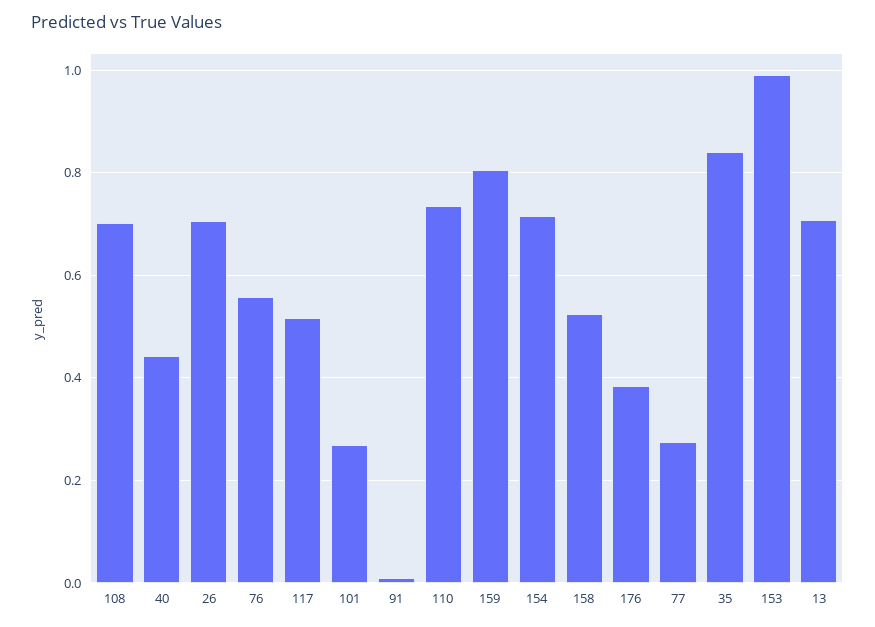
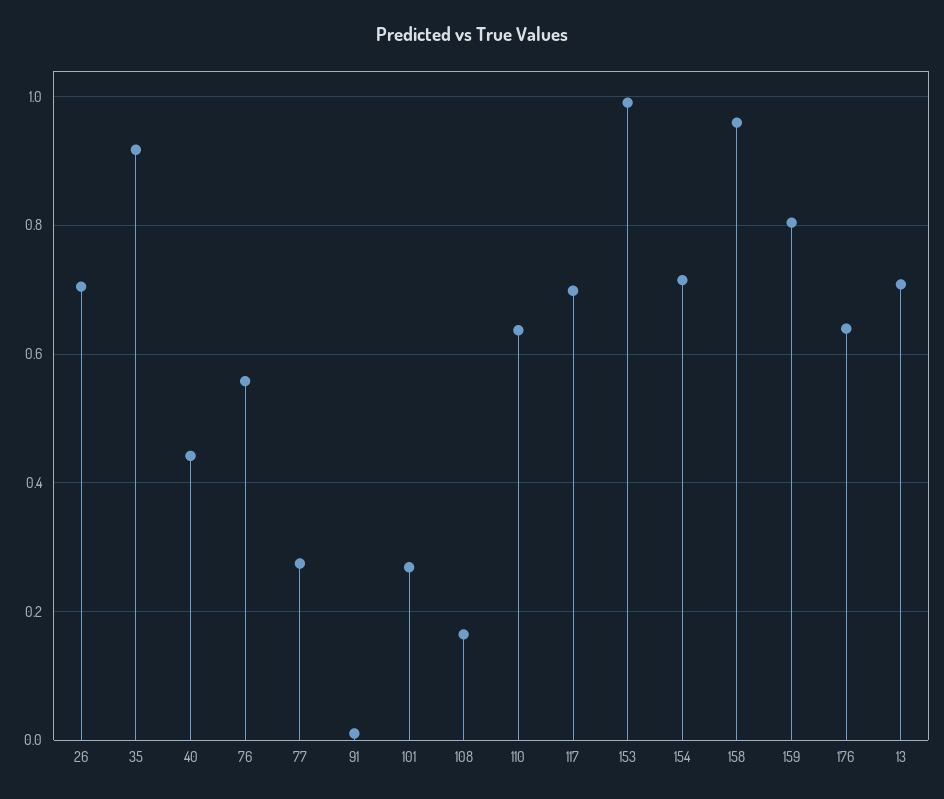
108: 0.7 -> 0.16
117: 0.52 -> 0.7
110: 0.74 -> 0.64
158: 0.52 -> 0.96
176: 0.38 -> 0.64
35: 0.84 -> 0.92

